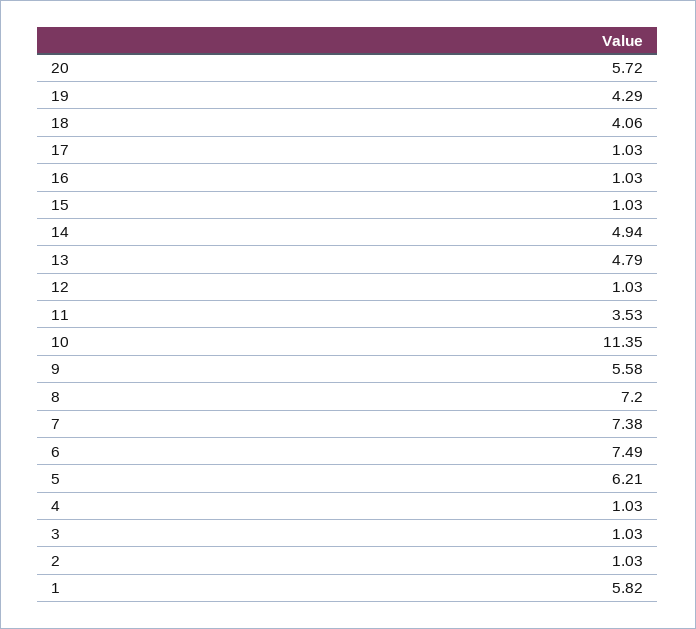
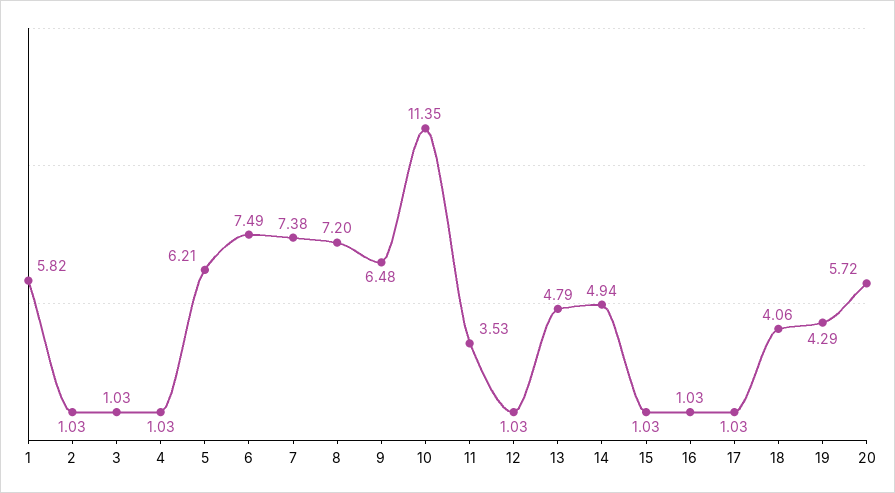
9: 5.58 -> 6.48

